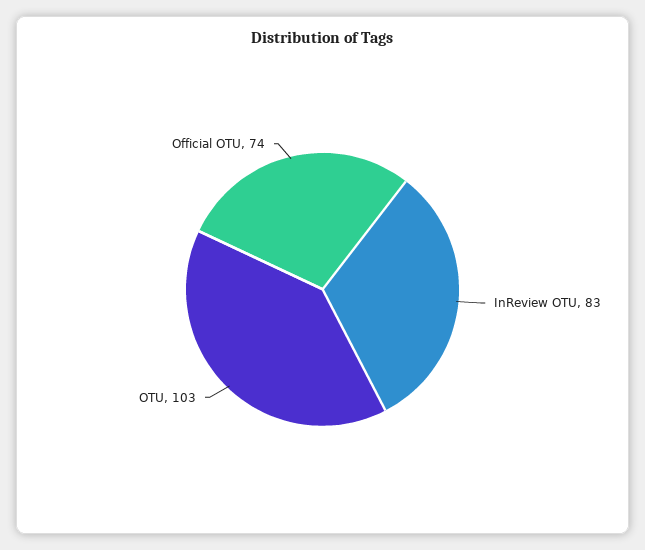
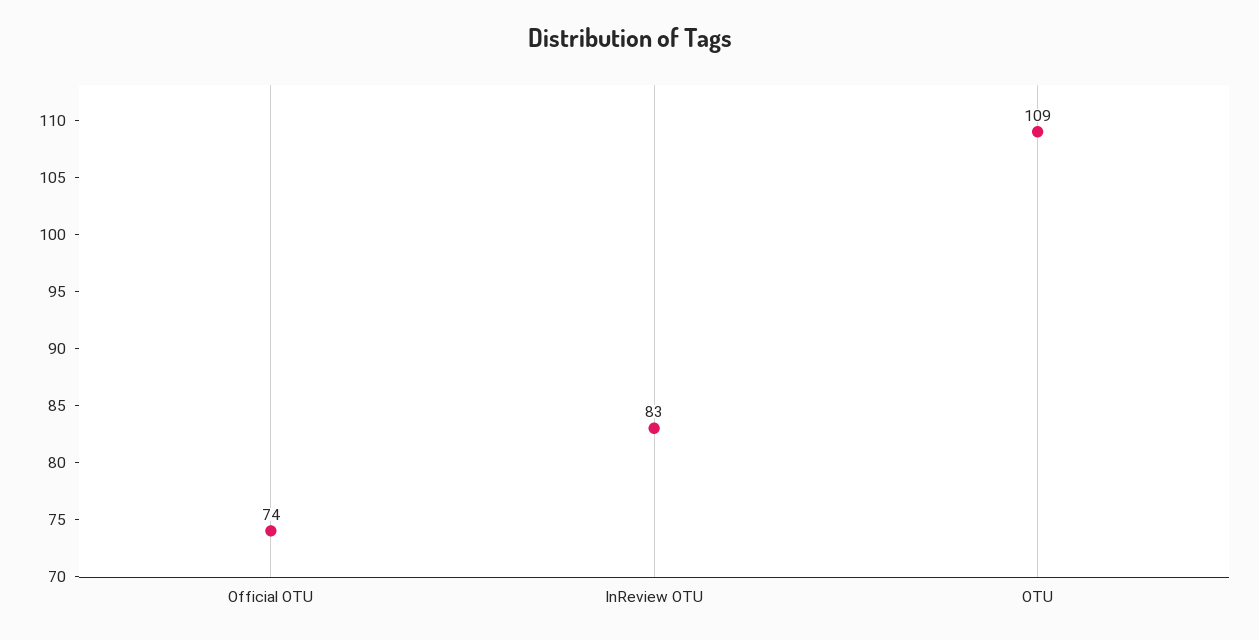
OTU: 103 -> 109

